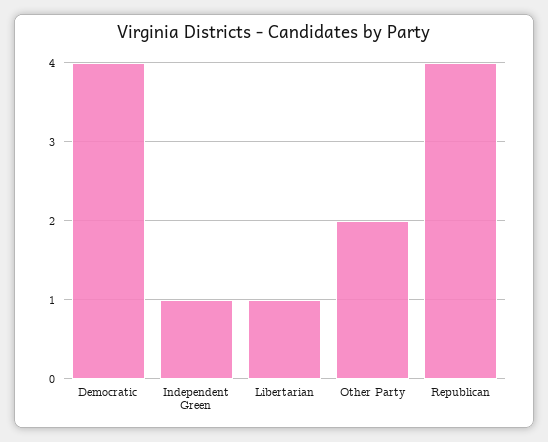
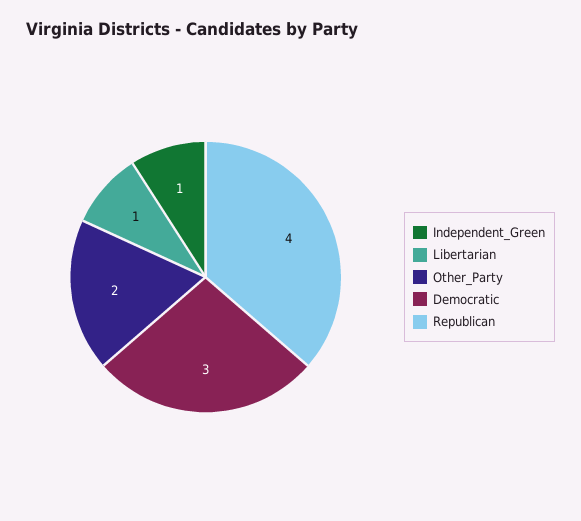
Democratic: 4 -> 3

